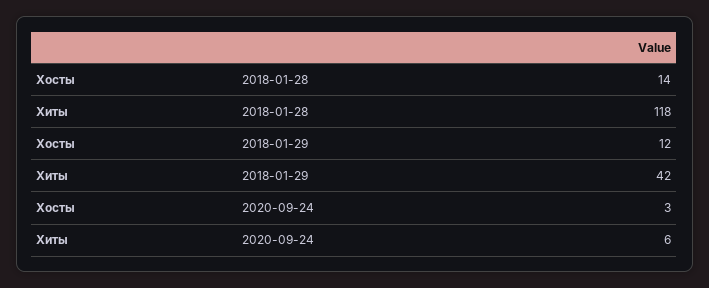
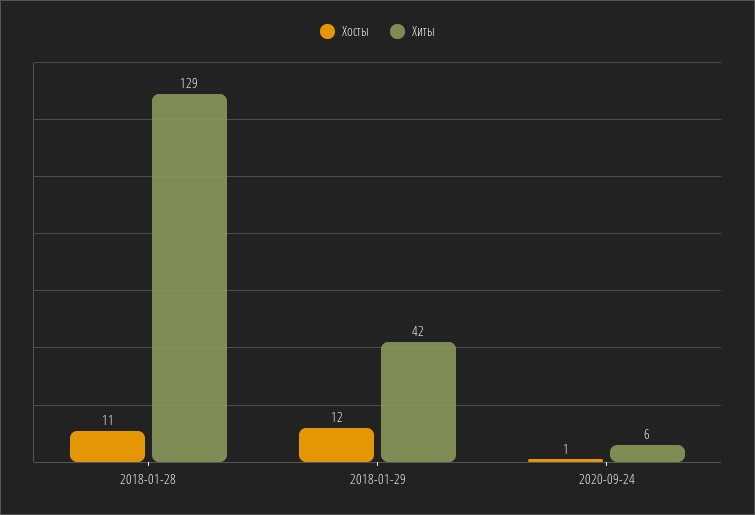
Хосты, 2018-01-28: 14 -> 11
Хиты, 2018-01-28: 118 -> 129
Хосты, 2020-09-24: 3 -> 1

